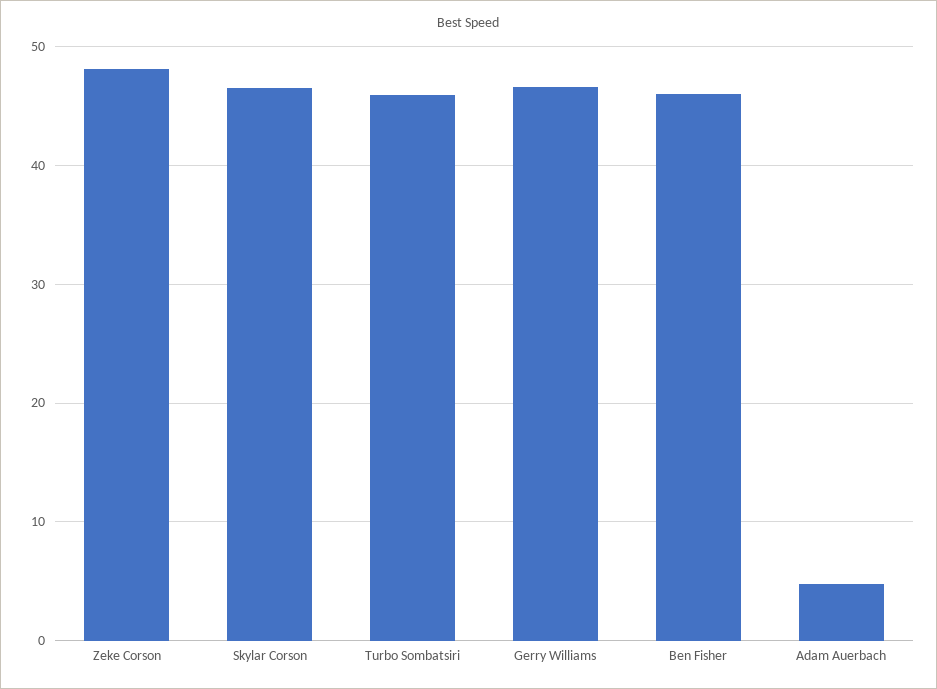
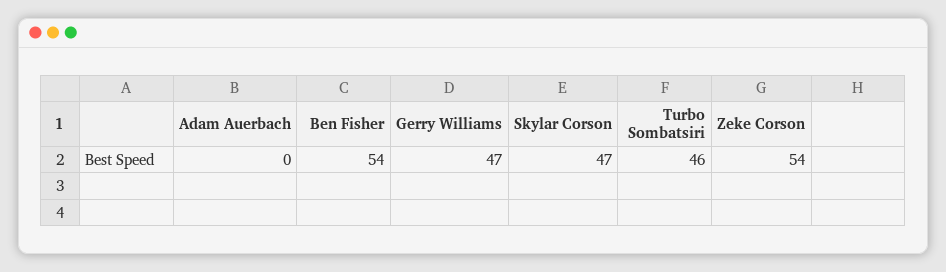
Zeke Corson: 48 -> 54
Ben Fisher: 46 -> 54
Adam Auerbach: 5 -> 0

